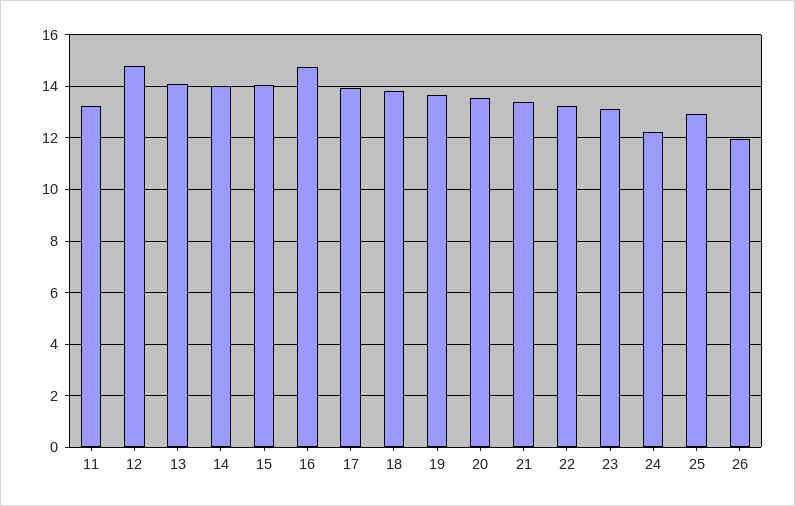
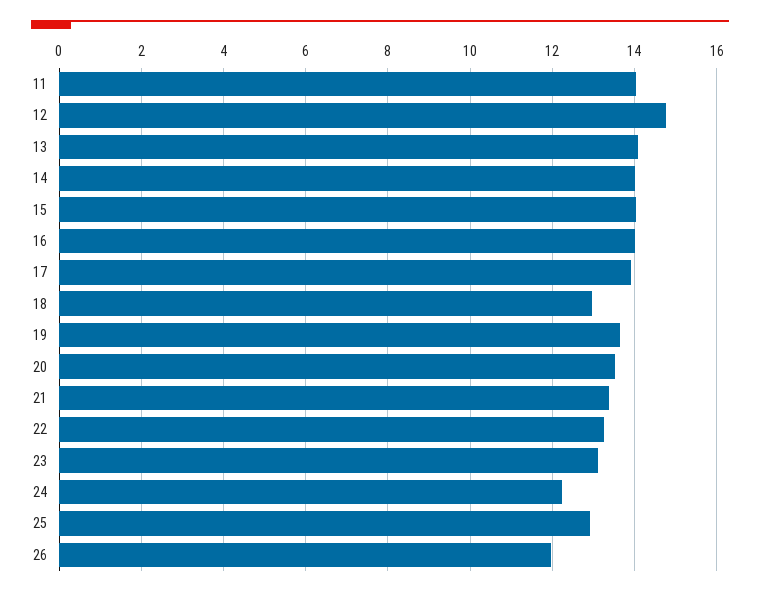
11: 13.25 -> 14
16: 14.75 -> 14
18: 13.75 -> 13

